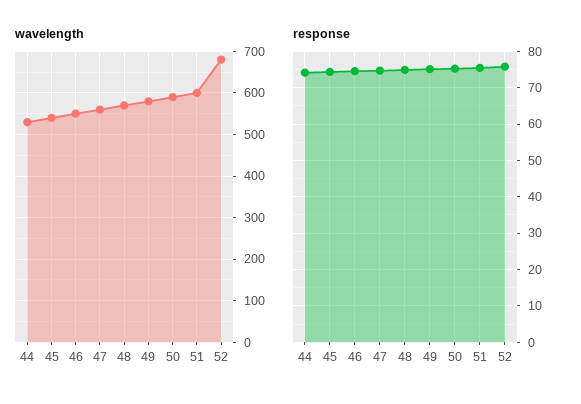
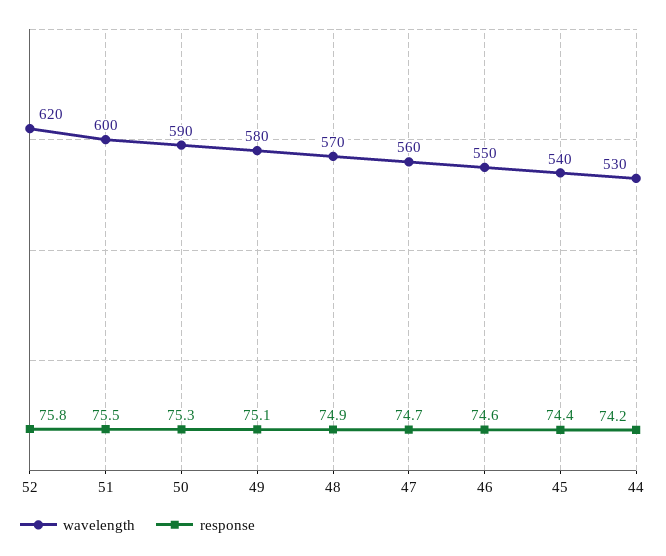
wavelength, 52: 680 -> 620

